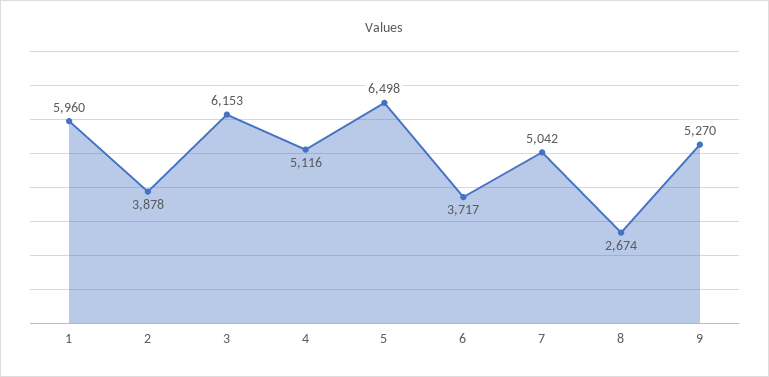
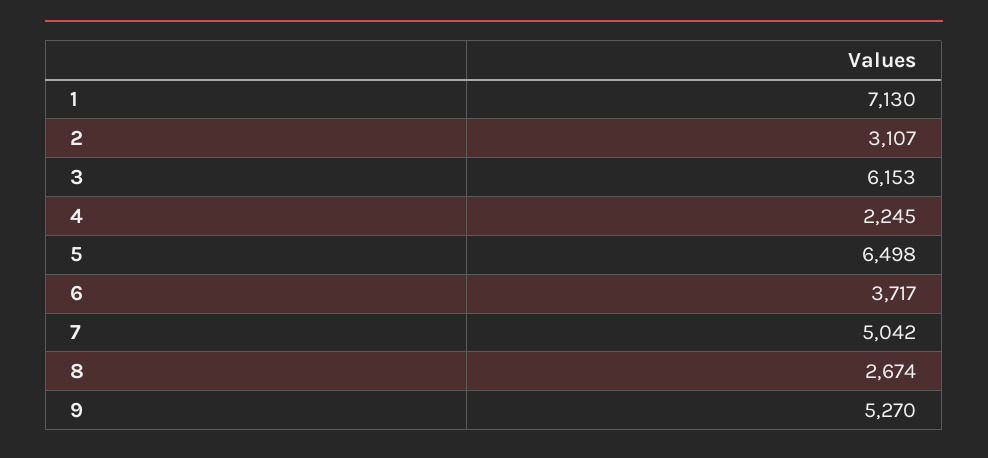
1: 5960 -> 7130
2: 3878 -> 3107
4: 5116 -> 2245

